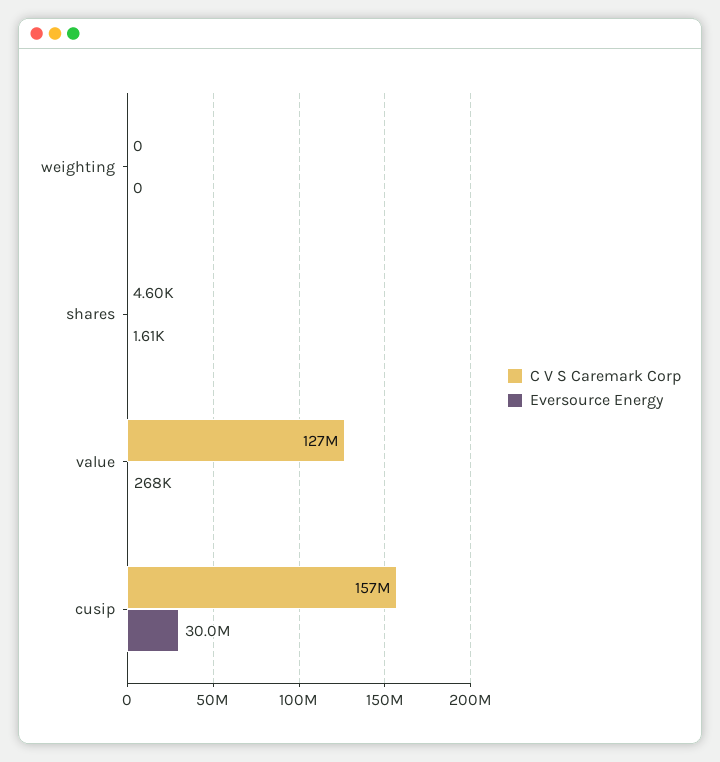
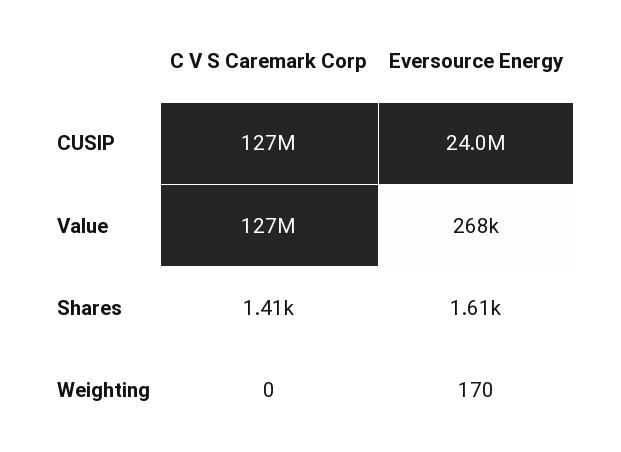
Eversource Energy, weighting: 0 -> 170
C V S Caremark Corp, shares: 4600 -> 1410
C V S Caremark Corp, cusip: 157000000 -> 127000000
Eversource Energy, cusip: 30000000 -> 24000000

